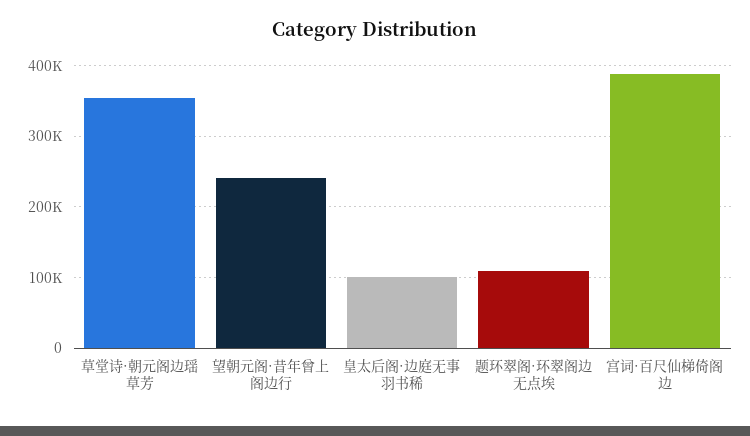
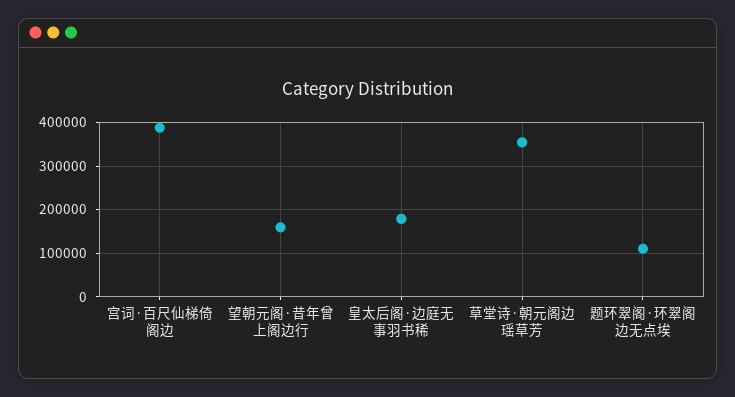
望朝元阁·昔年曾上阁边行: 240000 -> 160000
皇太后阁·边庭无事羽书稀: 100000 -> 180000

